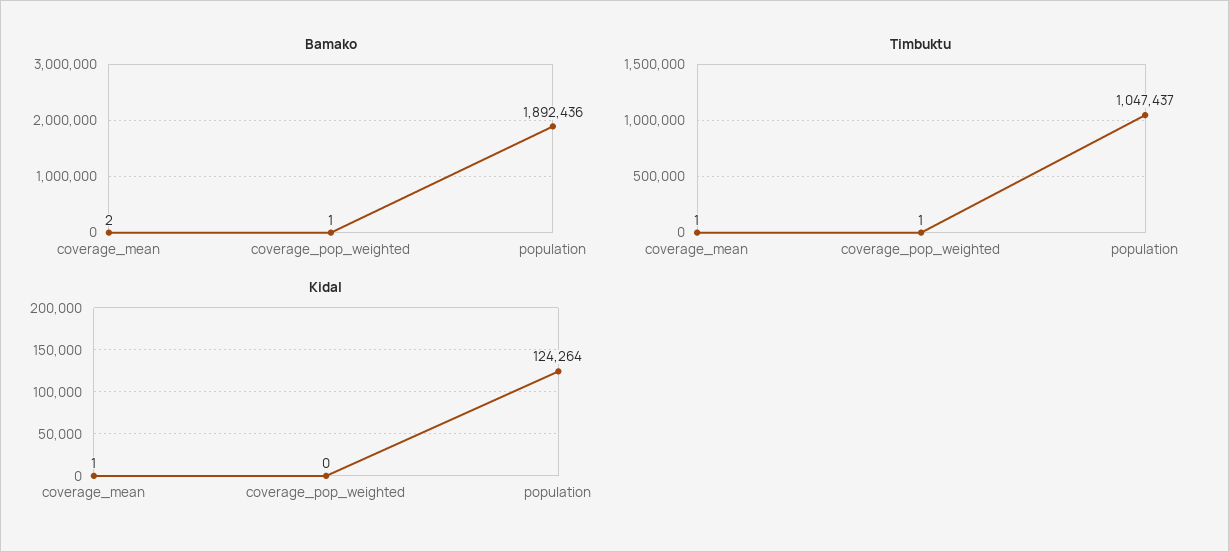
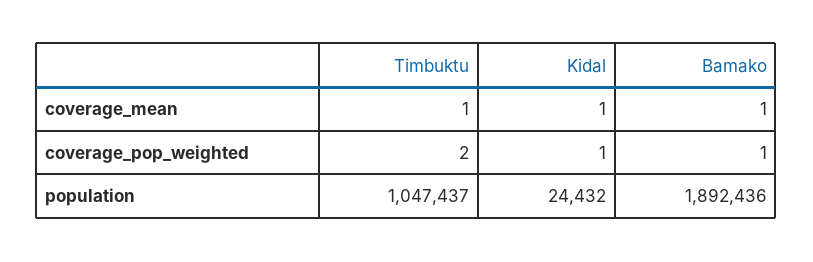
Bamako, coverage_mean: 2 -> 1
Timbuktu, coverage_pop_weighted: 1 -> 2
Kidal, coverage_pop_weighted: 0 -> 1
Kidal, population: 124264 -> 24432

